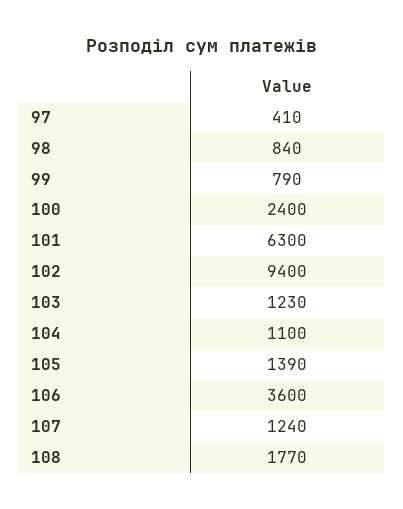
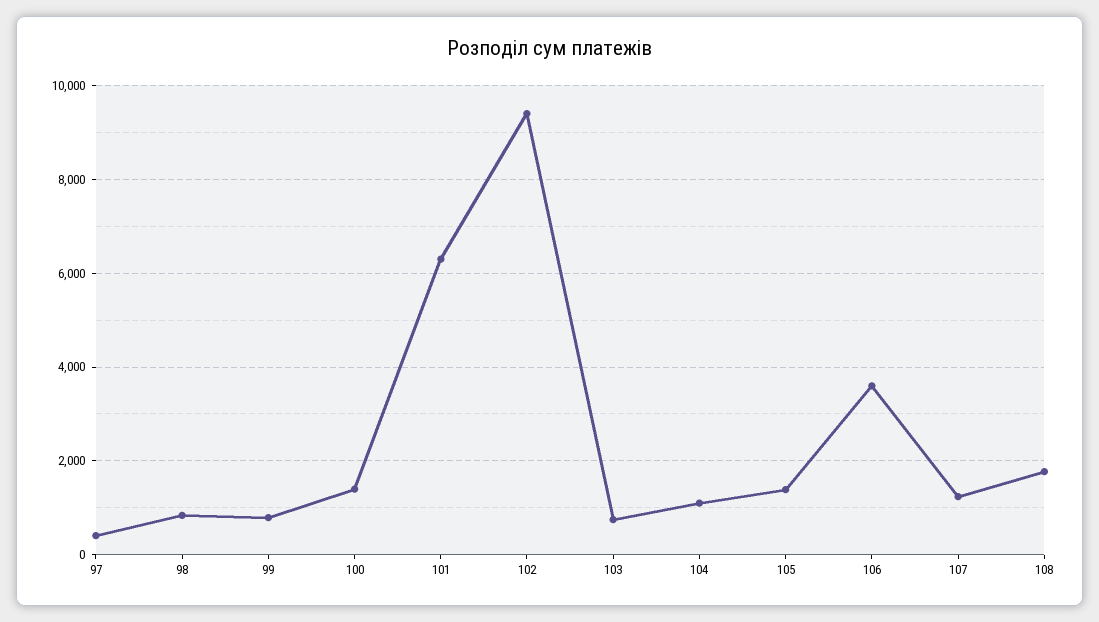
100: 2400 -> 1400
103: 1230 -> 800

